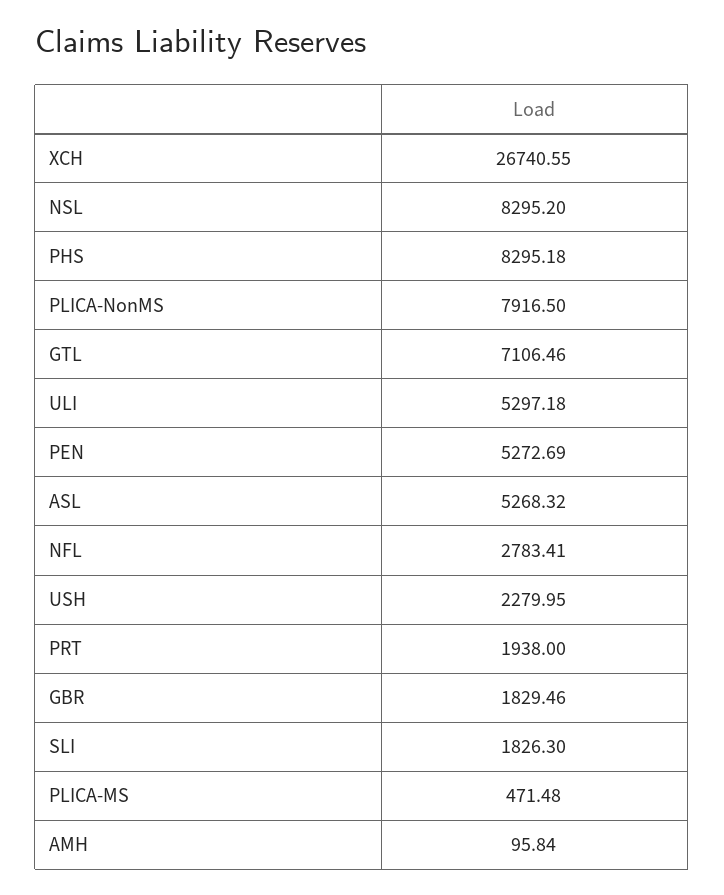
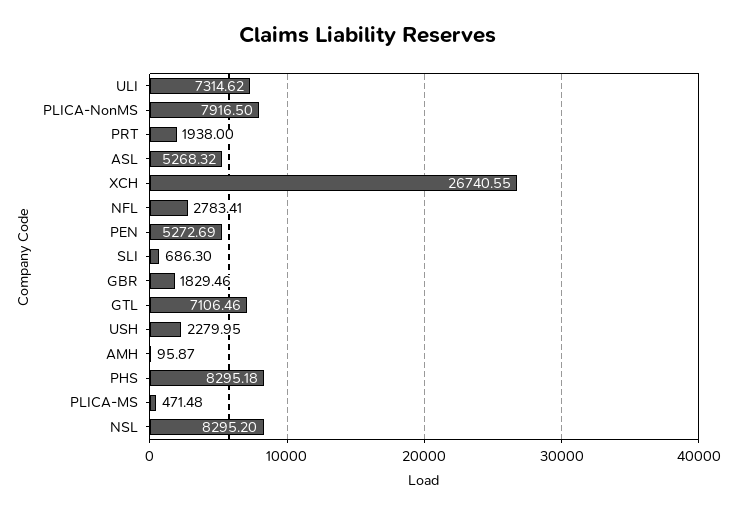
ULI: 5297.18 -> 7314.62
SLI: 1826.3 -> 686.3
AMH: 95.84 -> 95.87

